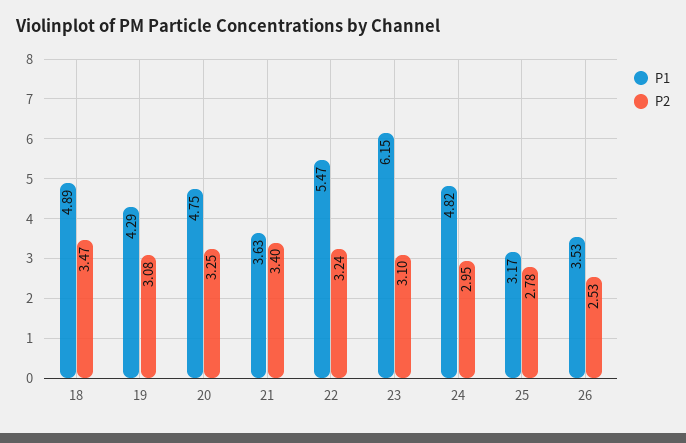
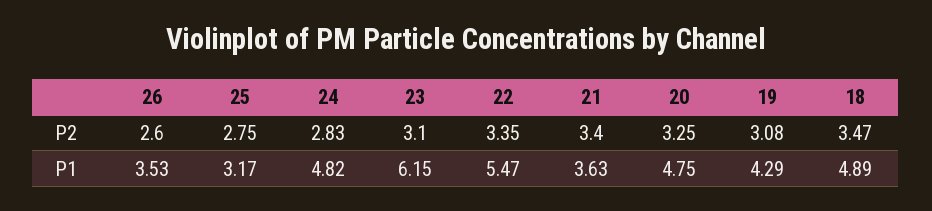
P2, 22: 3.24 -> 3.35
P2, 24: 2.95 -> 2.83
P2, 25: 2.78 -> 2.75
P2, 26: 2.53 -> 2.6

